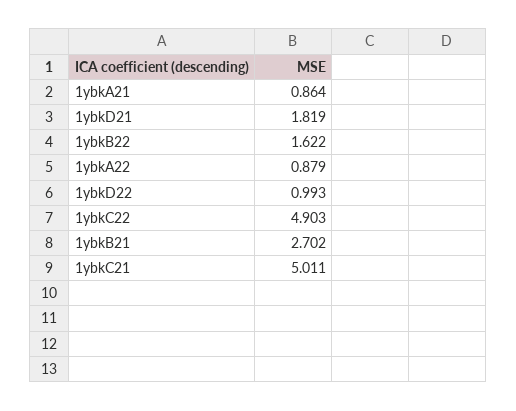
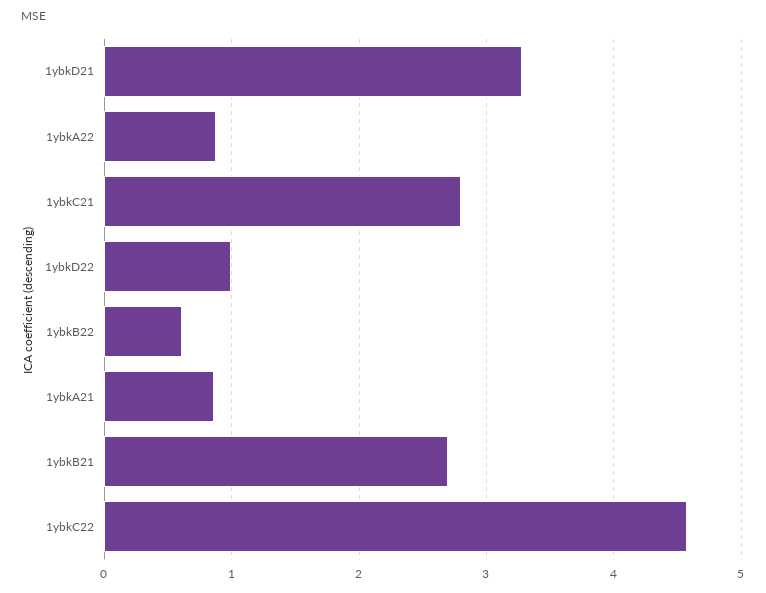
1ybkD21: 1.819 -> 3.3
1ybkB22: 1.622 -> 0.6
1ybkC22: 4.903 -> 4.6
1ybkC21: 5.011 -> 2.8

